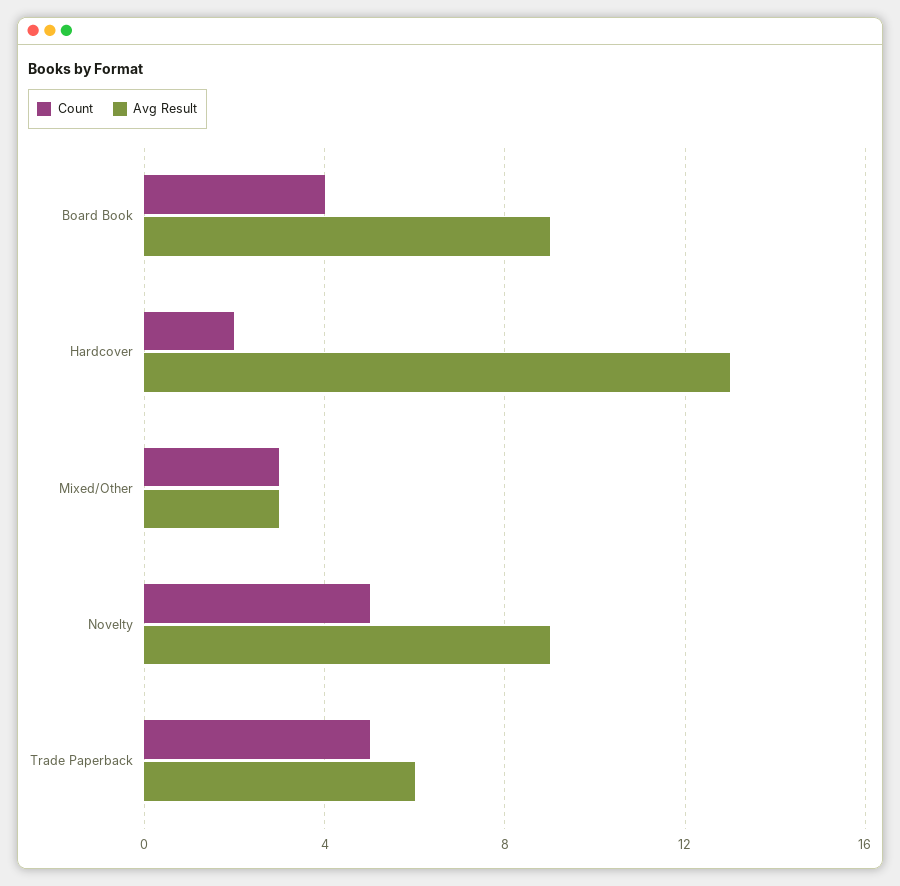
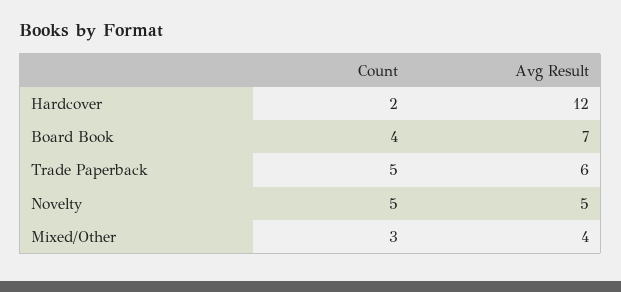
Avg Result, Board Book: 9 -> 7
Avg Result, Hardcover: 13 -> 12
Avg Result, Mixed/Other: 3 -> 4
Avg Result, Novelty: 9 -> 5

